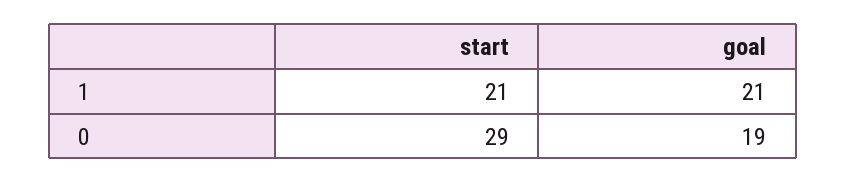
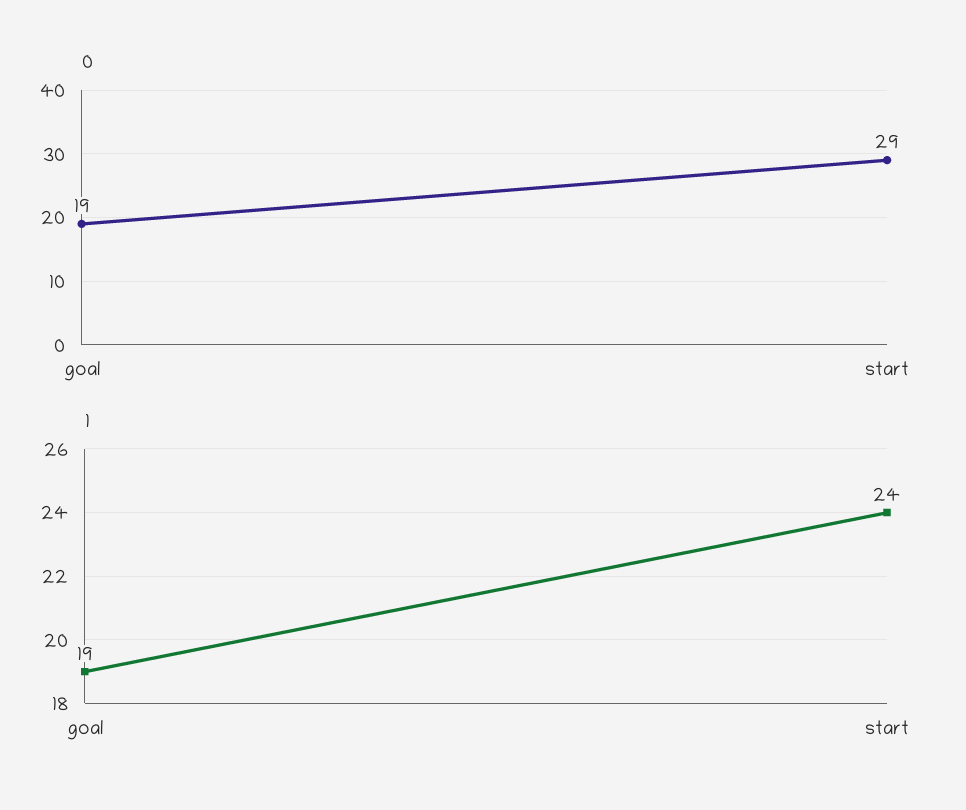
1, start: 21 -> 24
1, goal: 21 -> 19

